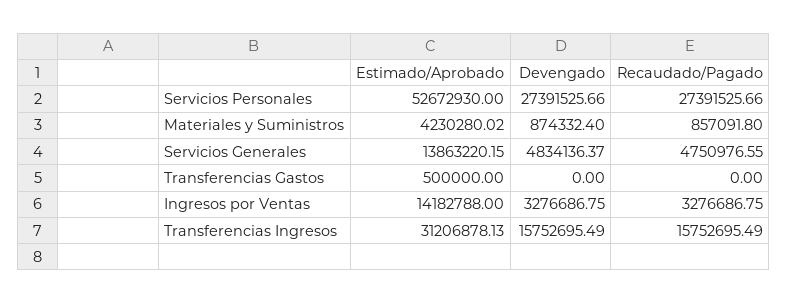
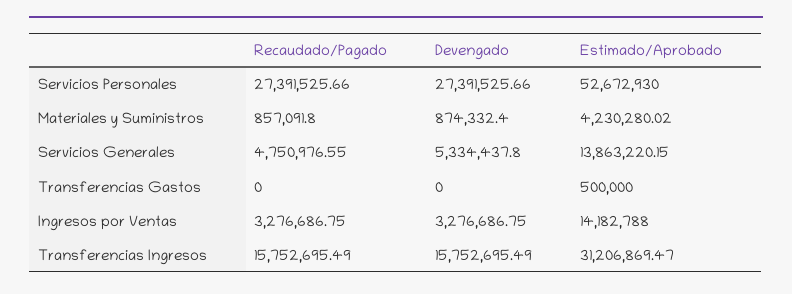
Devengado, Servicios Generales: 4834136.37 -> 5334437.8
Estimado/Aprobado, Transferencias Ingresos: 31206878.13 -> 31206869.47

